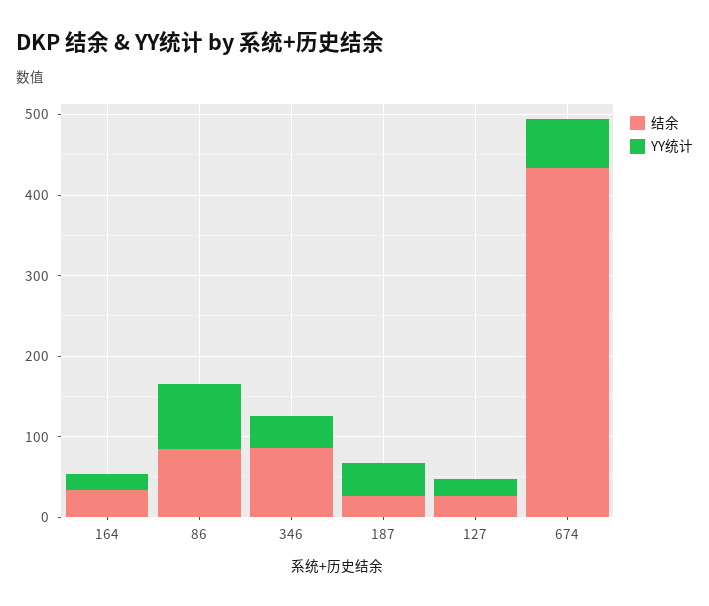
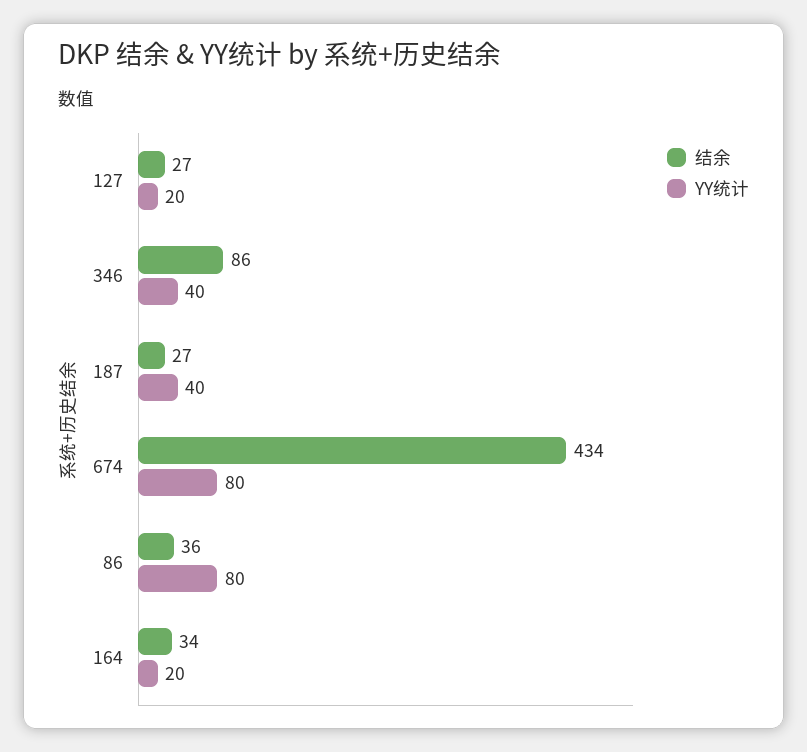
结余, 86: 80 -> 36
YY统计, 674: 60 -> 80

